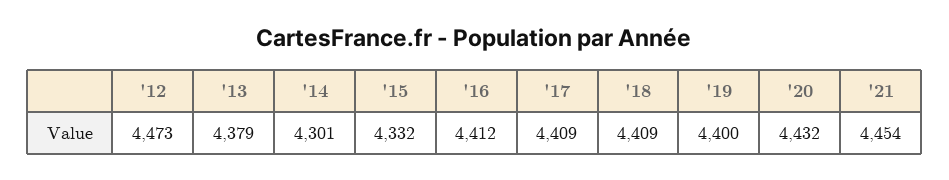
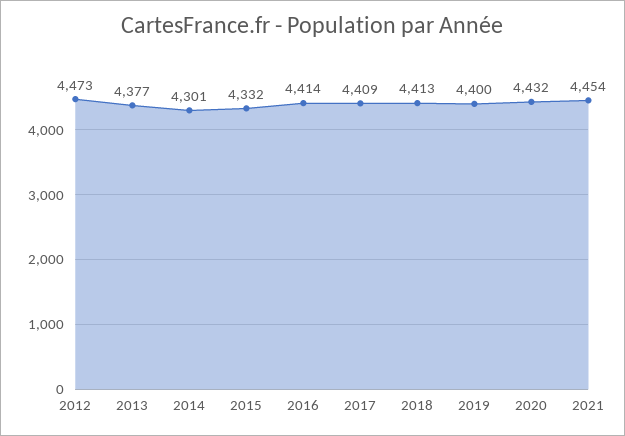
'13: 4379 -> 4377
'16: 4412 -> 4414
'18: 4409 -> 4413

